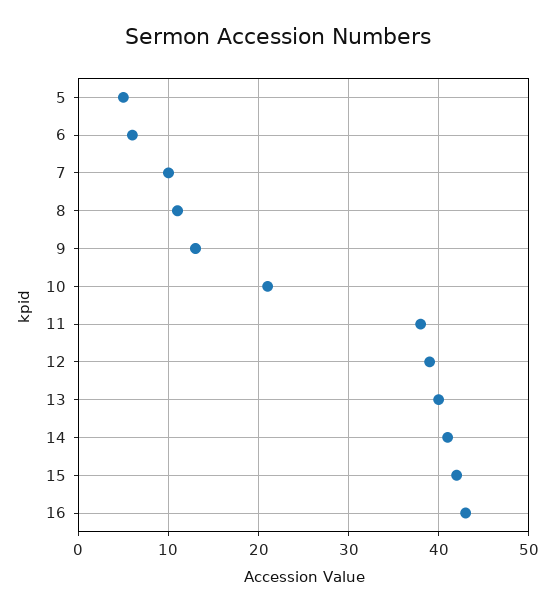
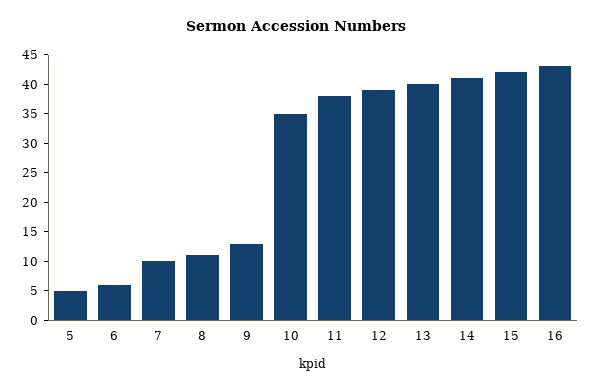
10: 21 -> 35

